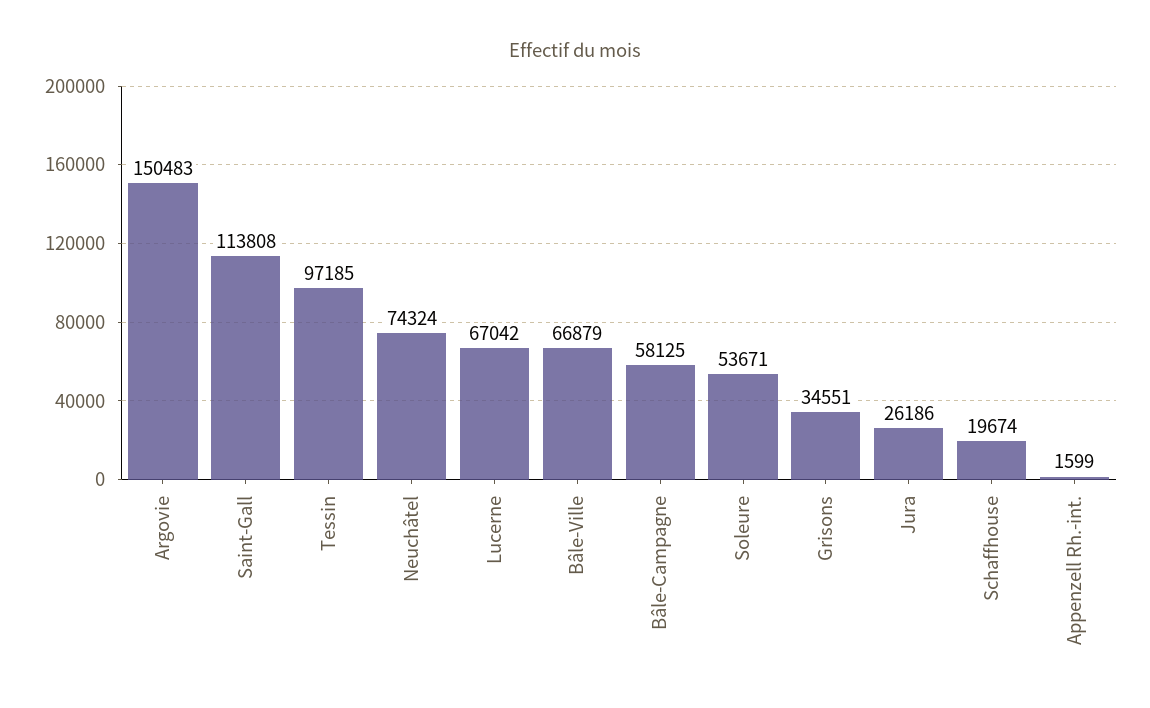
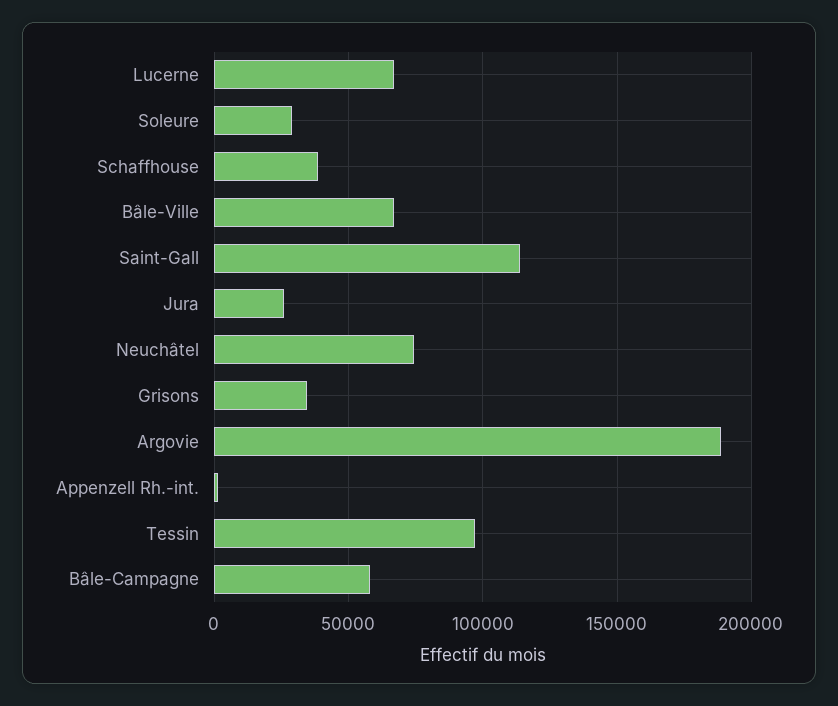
Argovie: 150483 -> 190000
Soleure: 53671 -> 30000
Schaffhouse: 19674 -> 40000

